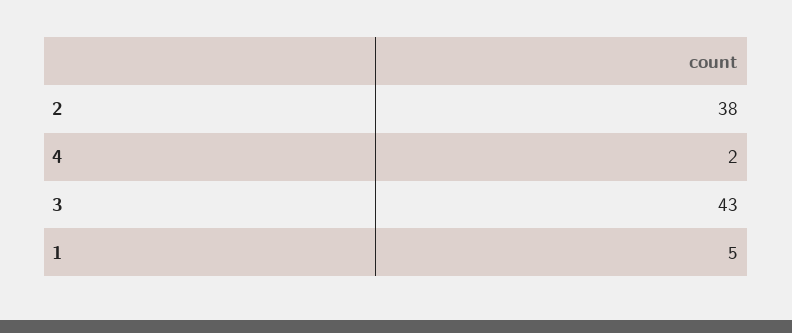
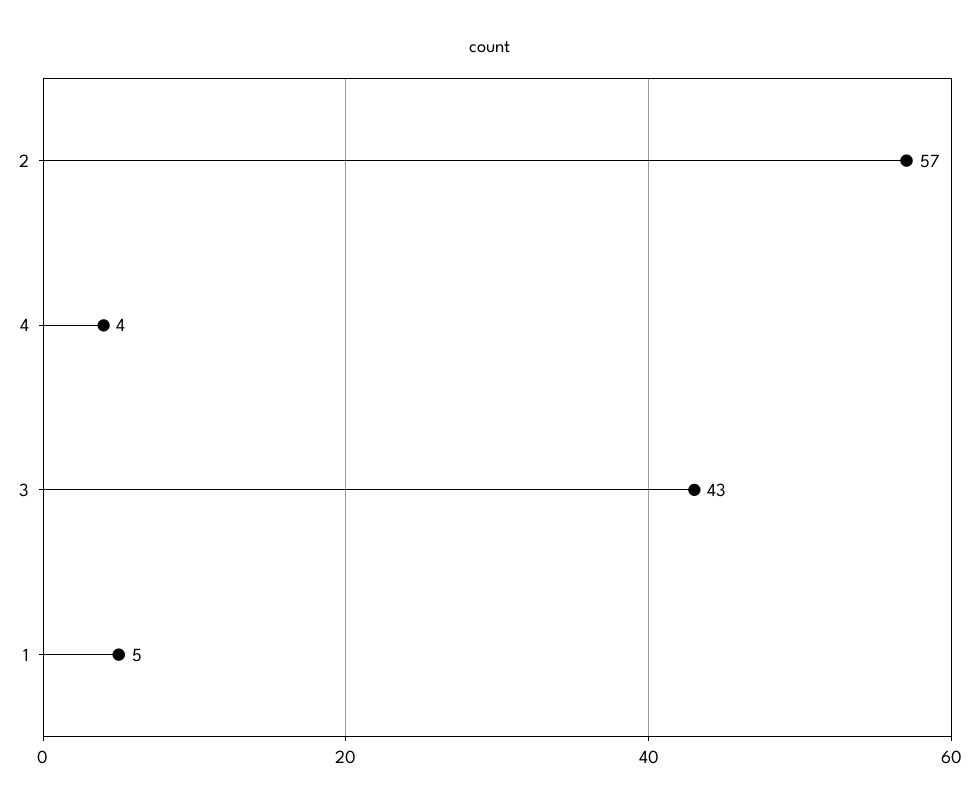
2: 38 -> 57
4: 2 -> 4

